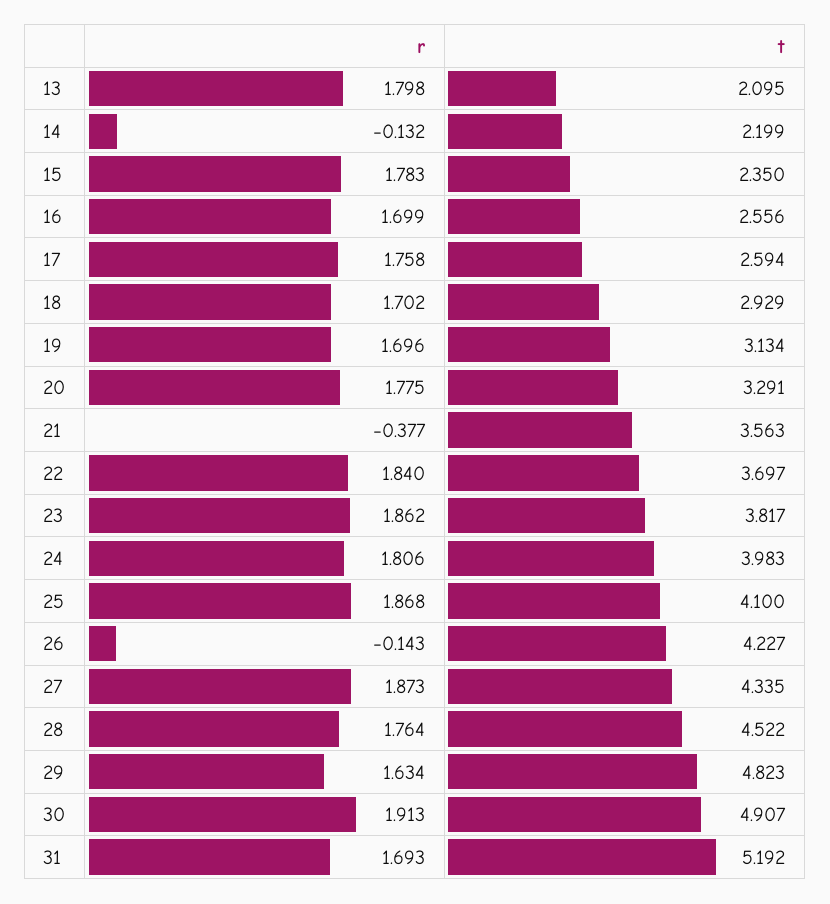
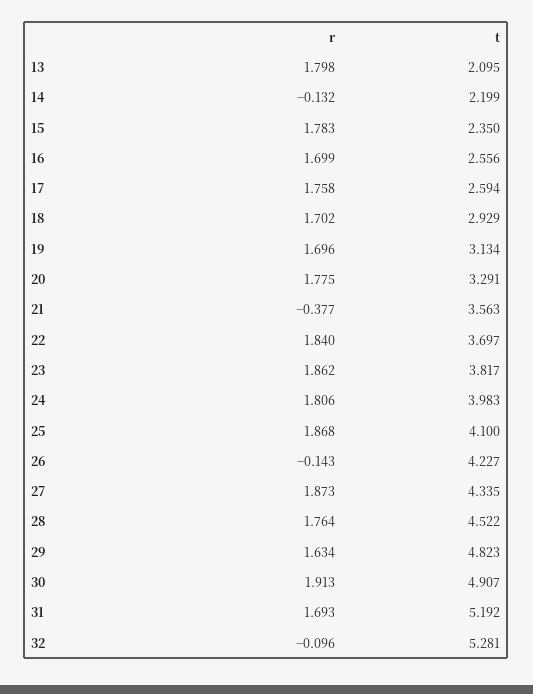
r, 32: none -> -0.096
t, 32: none -> 5.281

